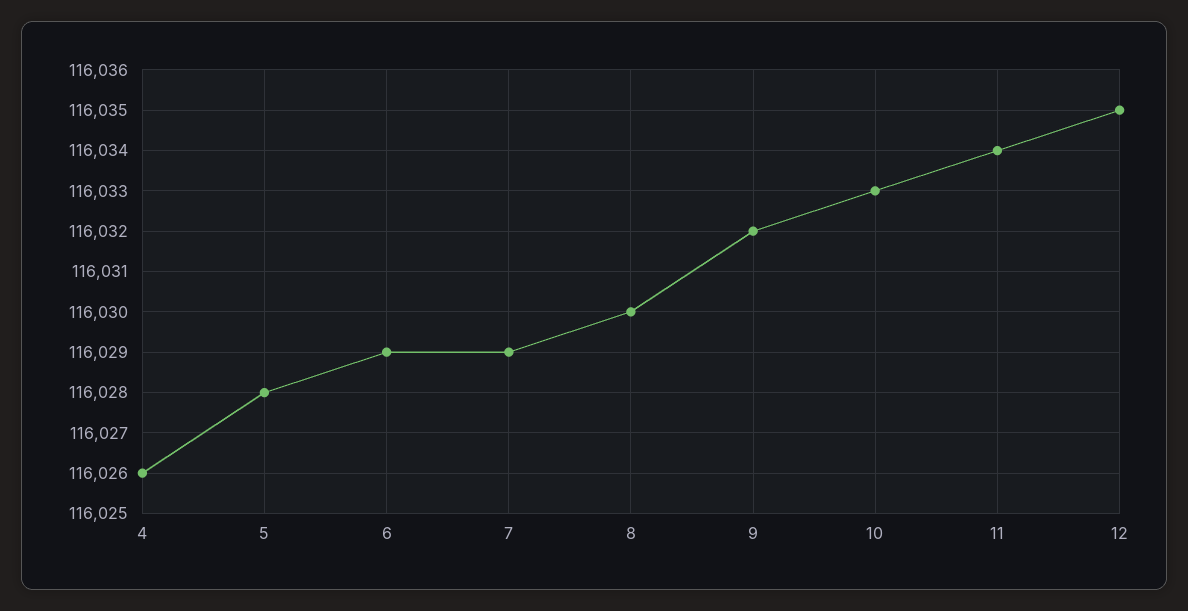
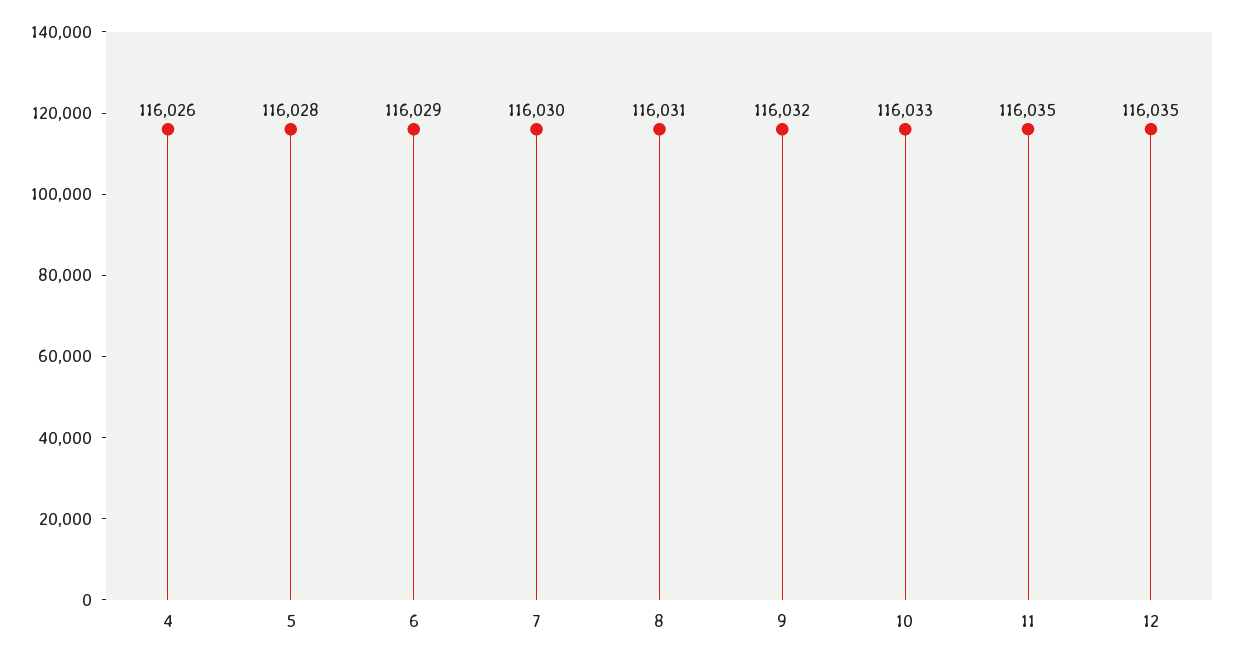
7: 116029 -> 116030
8: 116030 -> 116031
11: 116034 -> 116035

